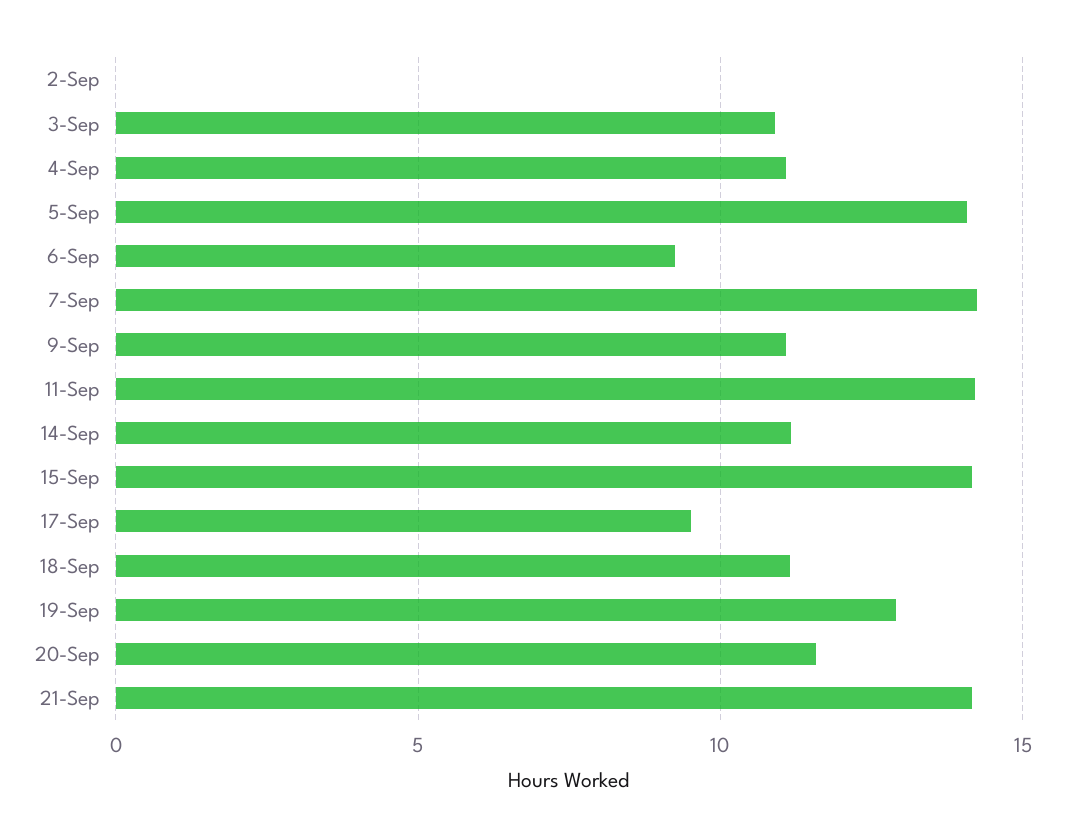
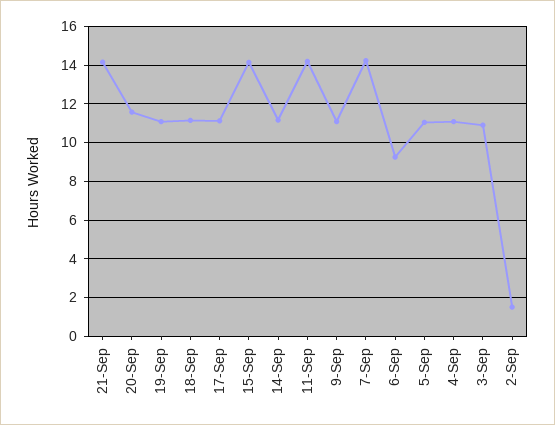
2-Sep: 0 -> 1.5
5-Sep: 14 -> 11
17-Sep: 9.5 -> 11
19-Sep: 13 -> 11

